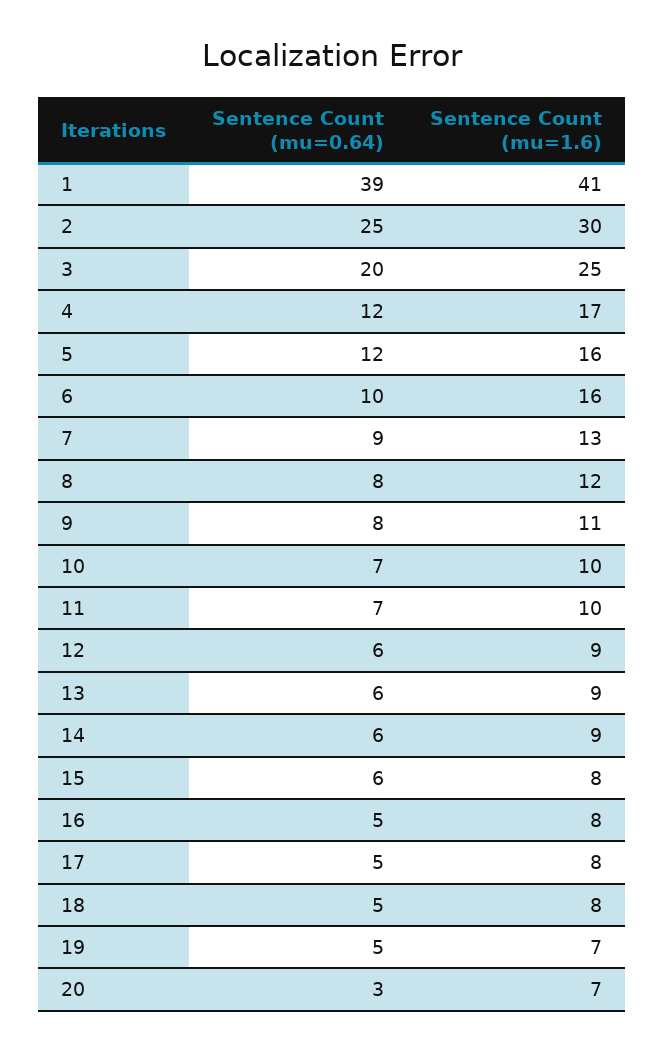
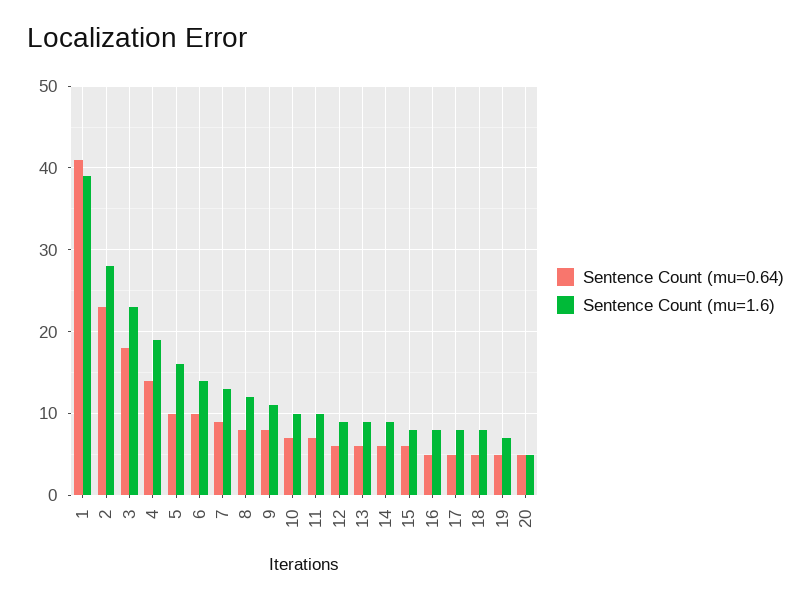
Sentence Count (mu=0.64), 1: 39 -> 41
Sentence Count (mu=1.6), 1: 41 -> 39
Sentence Count (mu=0.64), 2: 25 -> 23
Sentence Count (mu=1.6), 2: 30 -> 28
Sentence Count (mu=0.64), 3: 20 -> 18
Sentence Count (mu=1.6), 3: 25 -> 23
Sentence Count (mu=0.64), 4: 12 -> 14
Sentence Count (mu=1.6), 4: 17 -> 19
Sentence Count (mu=0.64), 5: 12 -> 10
Sentence Count (mu=1.6), 6: 16 -> 14
Sentence Count (mu=0.64), 20: 3 -> 5
Sentence Count (mu=1.6), 20: 7 -> 5

